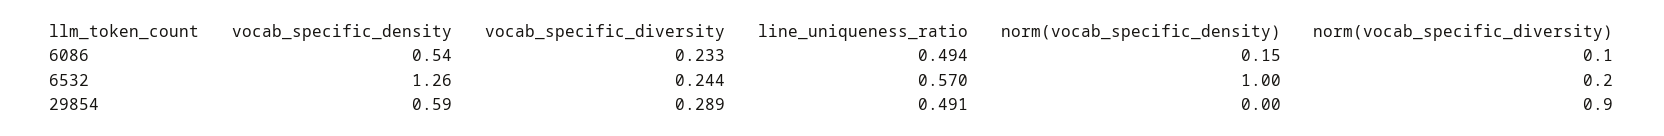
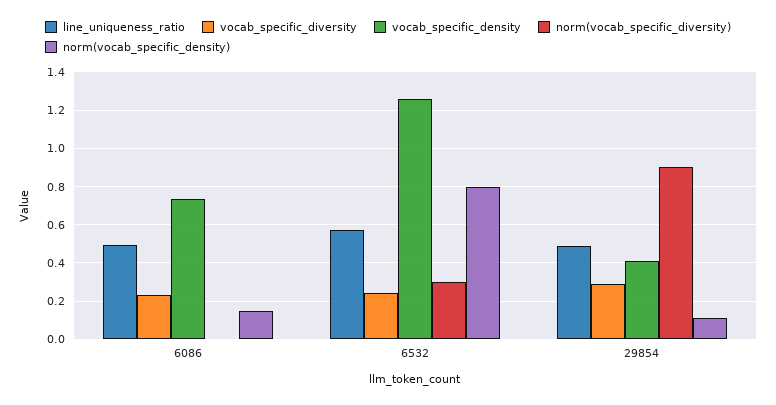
vocab_specific_density, 6086: 0.54 -> 0.75
norm(vocab_specific_diversity), 6086: 0.1 -> 0
norm(vocab_specific_density), 6532: 1 -> 0.8
norm(vocab_specific_diversity), 6532: 0.2 -> 0.3
vocab_specific_density, 29854: 0.59 -> 0.4
norm(vocab_specific_density), 29854: 0 -> 0.1

